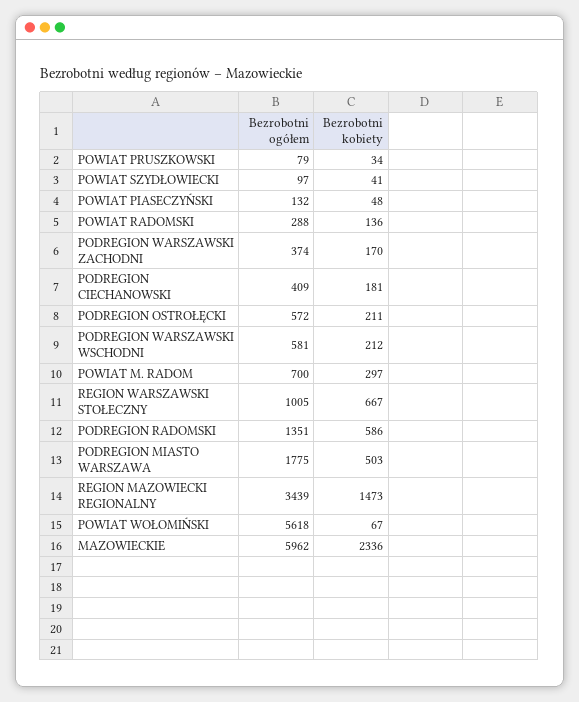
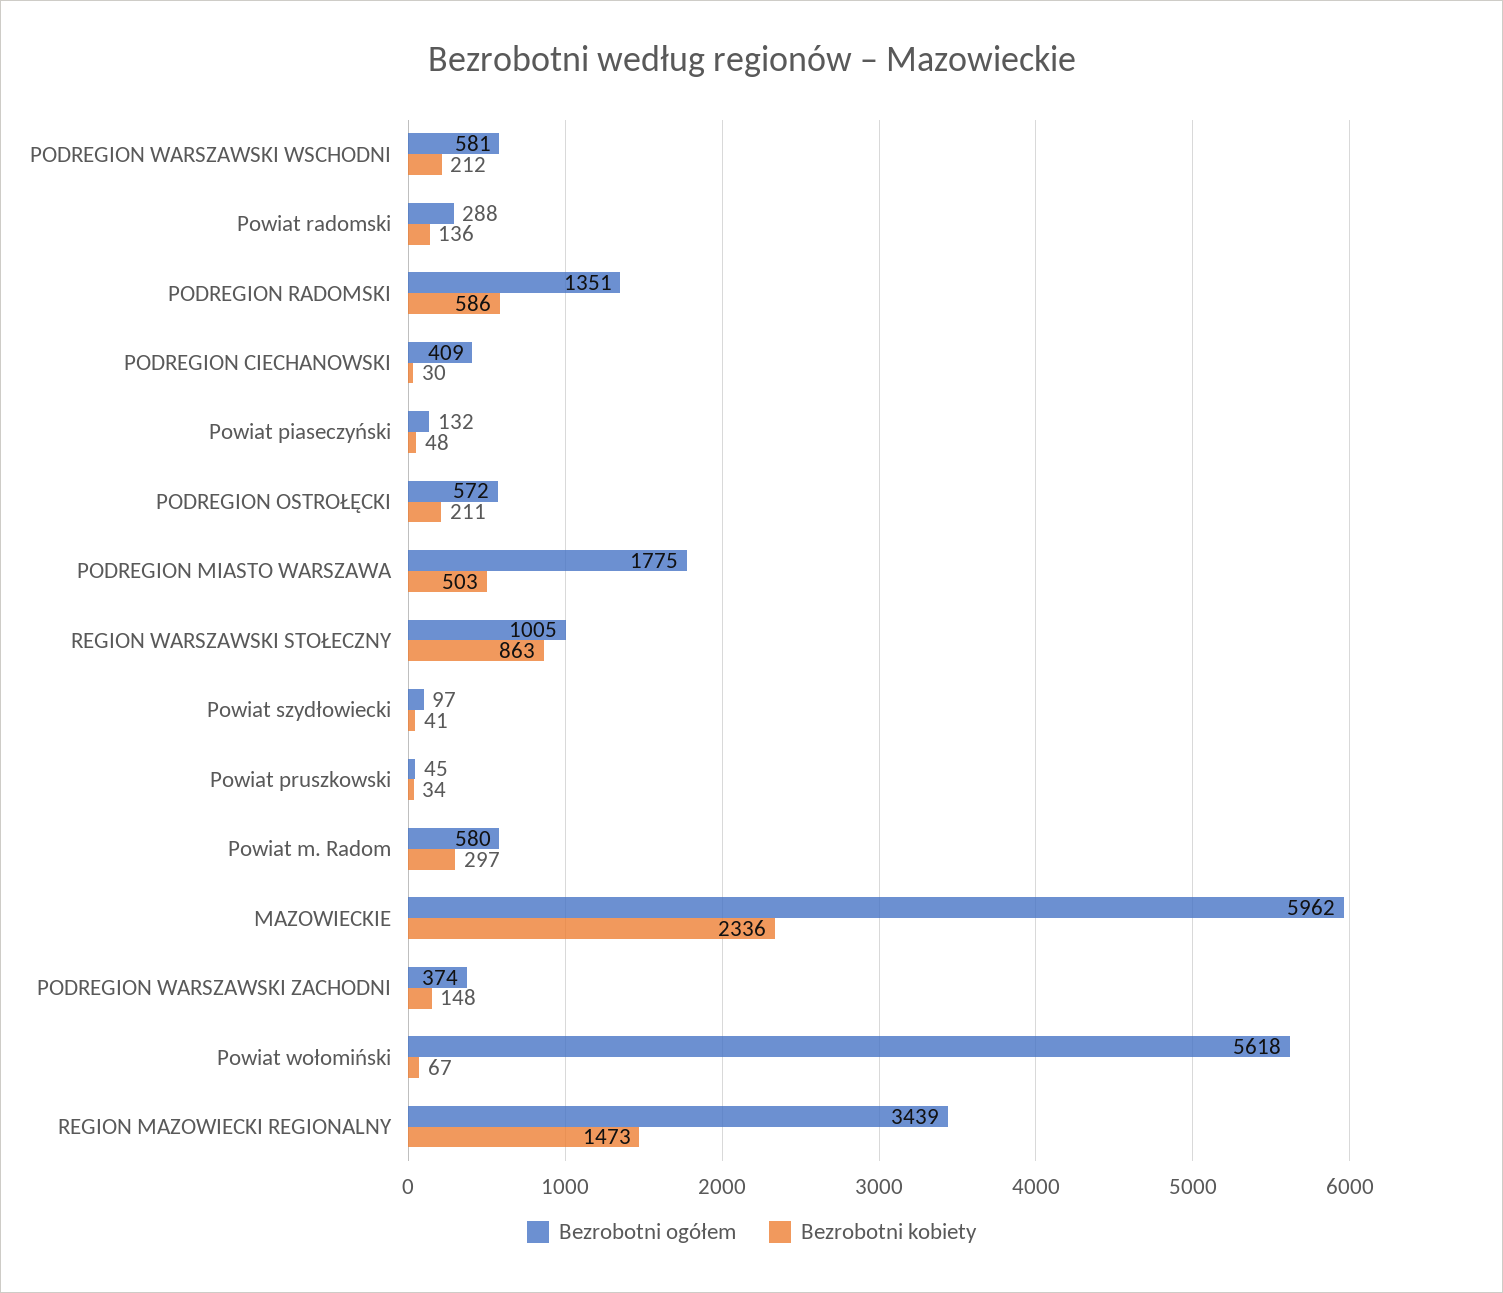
Bezrobotni ogółem, POWIAT PRUSZKOWSKI: 79 -> 45
Bezrobotni kobiety, PODREGION WARSZAWSKI ZACHODNI: 170 -> 148
Bezrobotni kobiety, PODREGION CIECHANOWSKI: 181 -> 30
Bezrobotni ogółem, POWIAT M. RADOM: 700 -> 580
Bezrobotni kobiety, REGION WARSZAWSKI STOŁECZNY: 667 -> 863

